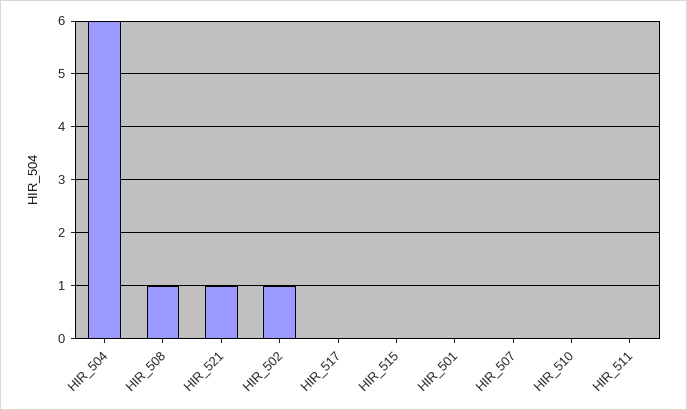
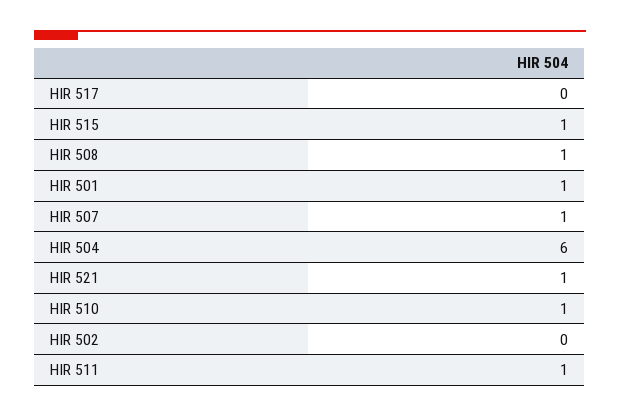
HIR_502: 1 -> 0
HIR_515: 0 -> 1
HIR_501: 0 -> 1
HIR_507: 0 -> 1
HIR_510: 0 -> 1
HIR_511: 0 -> 1

